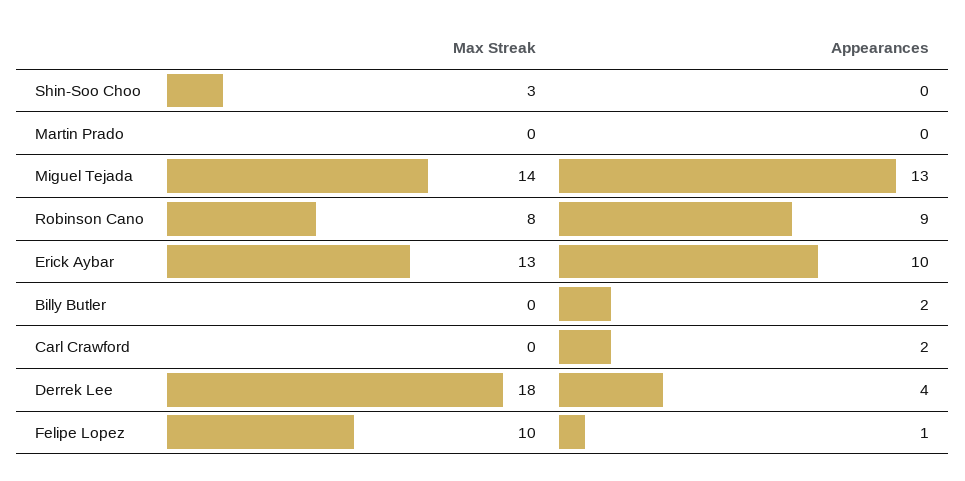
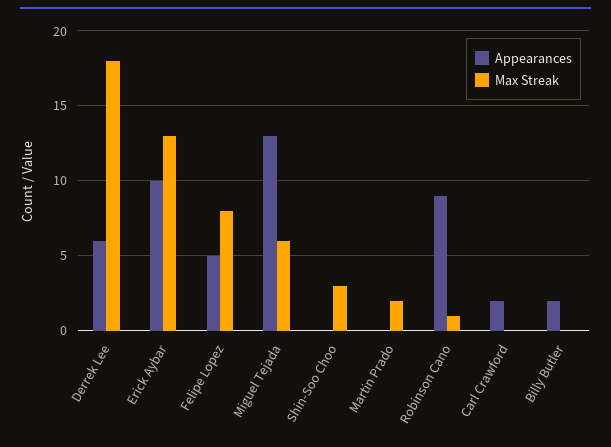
Max Streak, Martin Prado: 0 -> 2
Max Streak, Miguel Tejada: 14 -> 6
Max Streak, Robinson Cano: 8 -> 1
Appearances, Derrek Lee: 4 -> 6
Max Streak, Felipe Lopez: 10 -> 8
Appearances, Felipe Lopez: 1 -> 5

